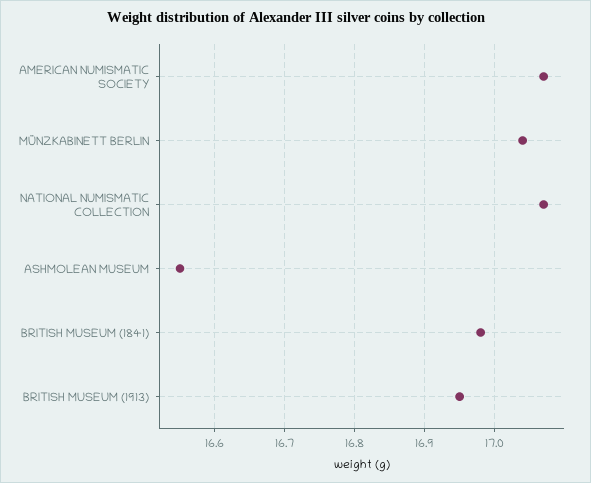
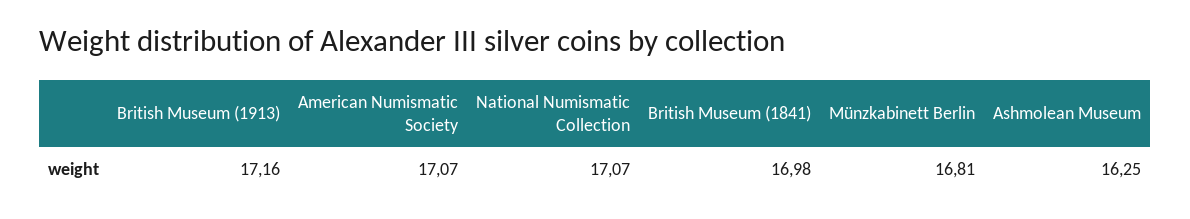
MÜNZKABINETT BERLIN: 17.04 -> 16.81
ASHMOLEAN MUSEUM: 16.55 -> 16.25
BRITISH MUSEUM (1913): 16.95 -> 17.16

